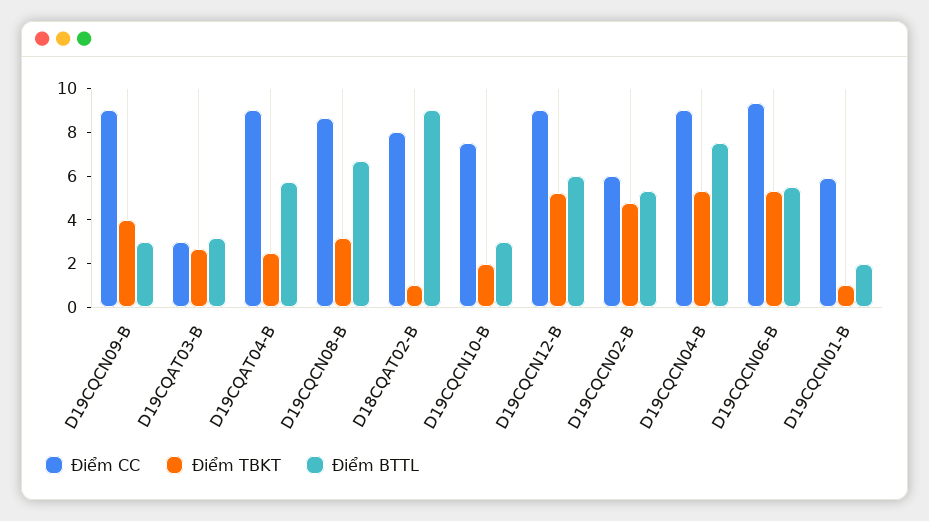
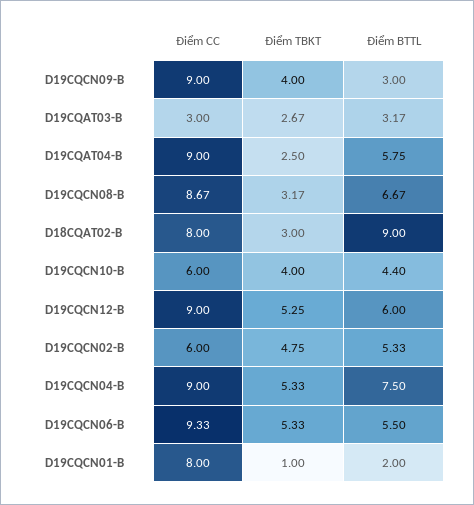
Điểm TBKT, D18CQAT02-B: 1 -> 3
Điểm CC, D19CQCN10-B: 7.5 -> 6
Điểm TBKT, D19CQCN10-B: 2 -> 4
Điểm BTTL, D19CQCN10-B: 3 -> 4.4
Điểm CC, D19CQCN01-B: 6 -> 8

